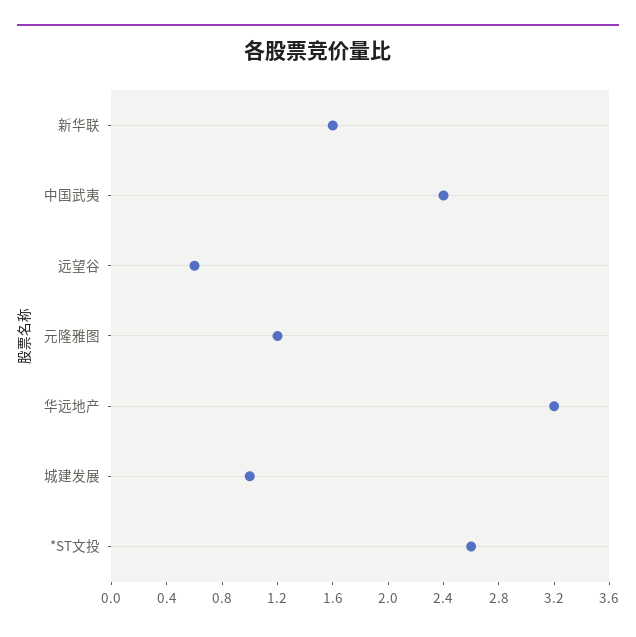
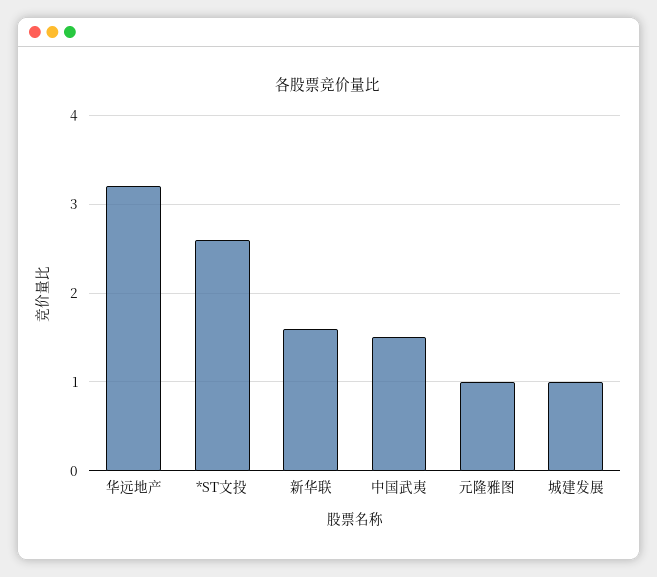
中国武夷: 2.4 -> 1.5
远望谷: 0.6 -> none
元隆雅图: 1.2 -> 1

